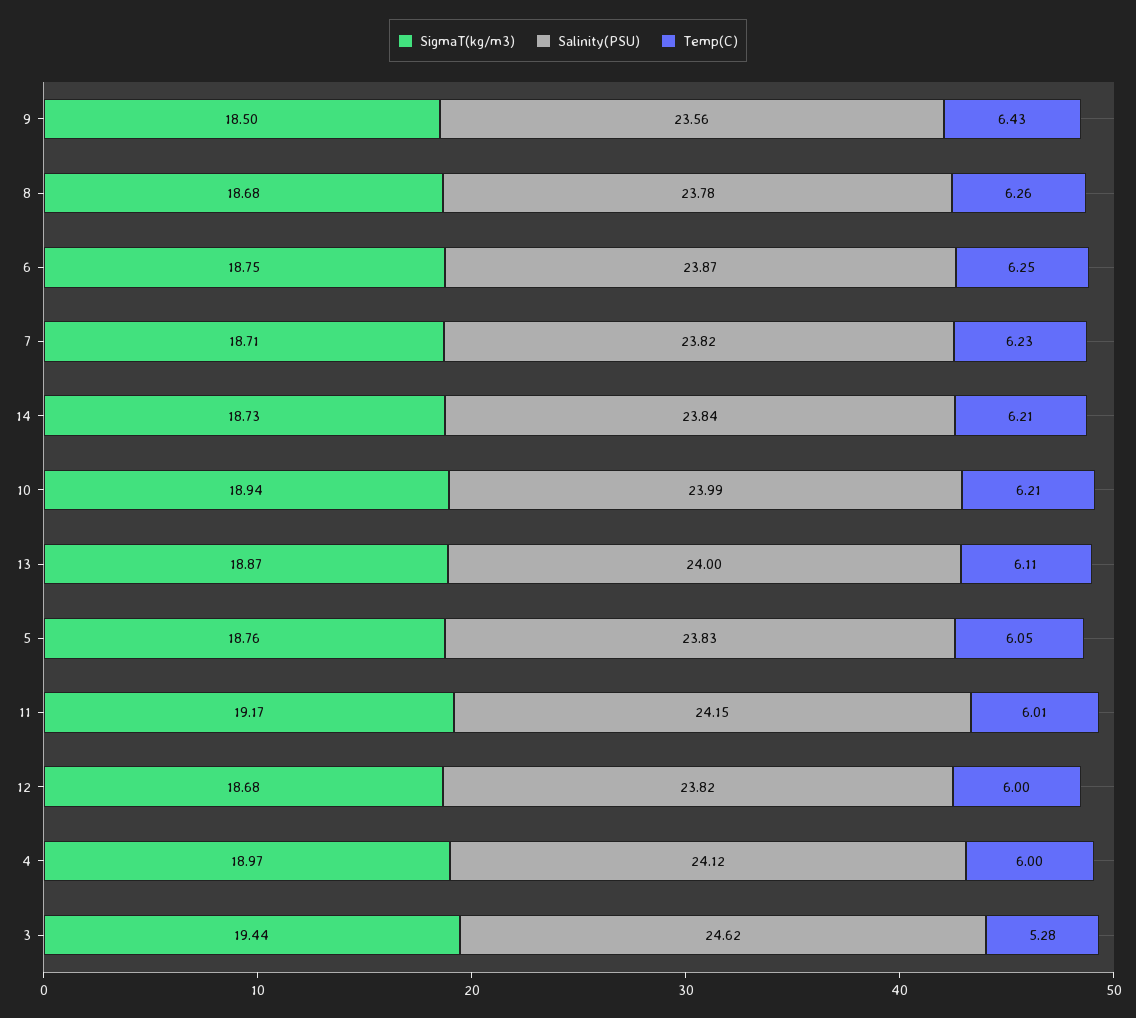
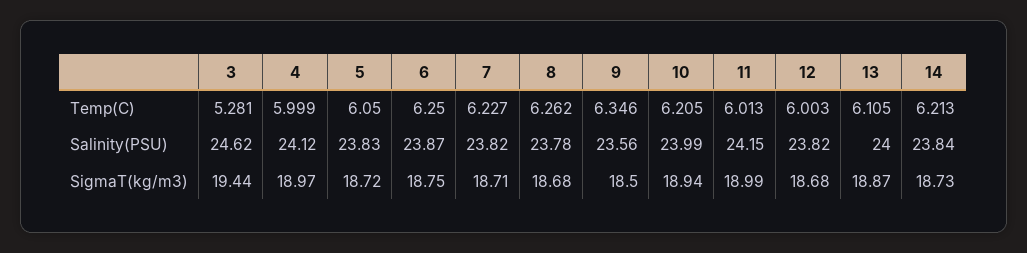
Temp(C), 9: 6.43 -> 6.346
SigmaT(kg/m3), 5: 18.76 -> 18.72
SigmaT(kg/m3), 11: 19.17 -> 18.99

